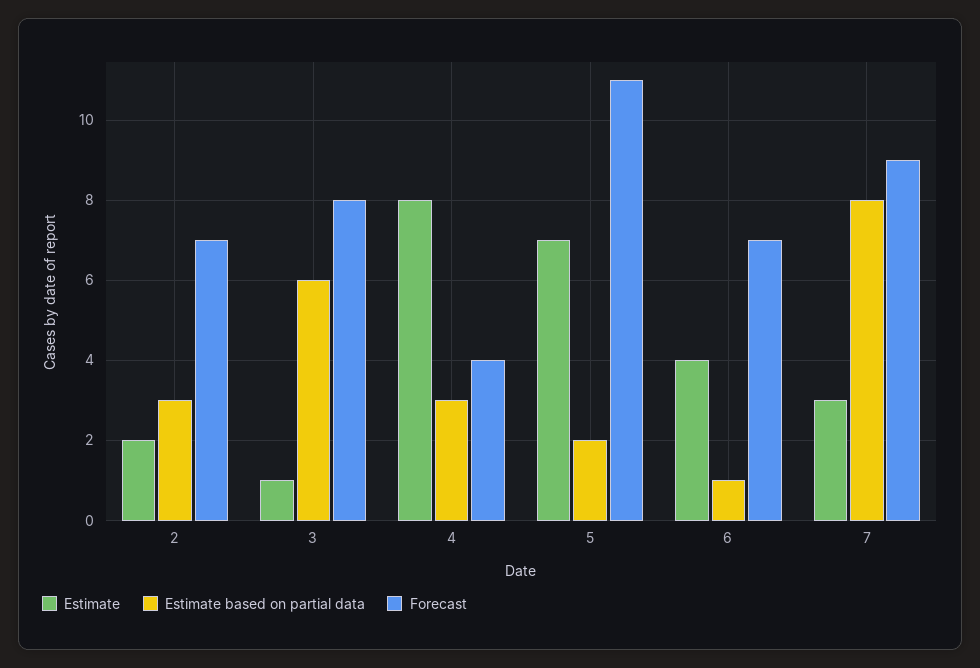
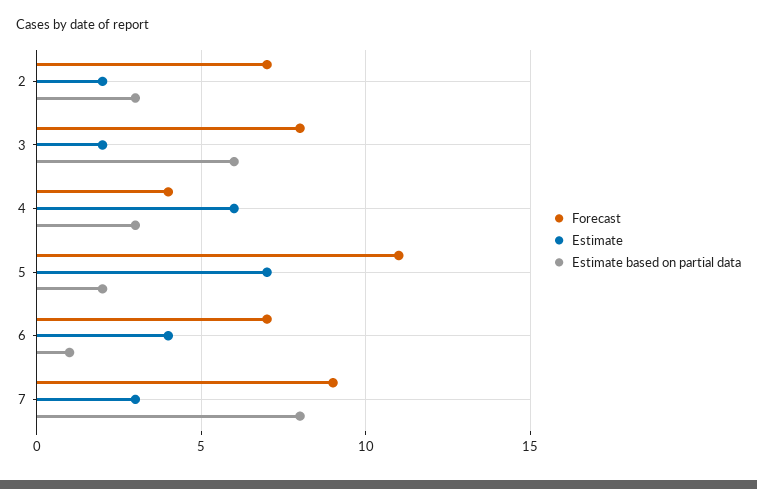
Estimate, 3: 1 -> 2
Estimate, 4: 8 -> 6

